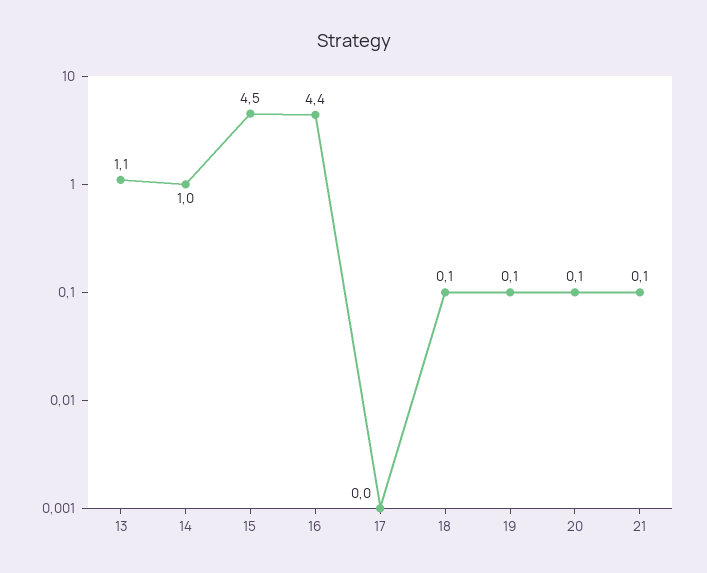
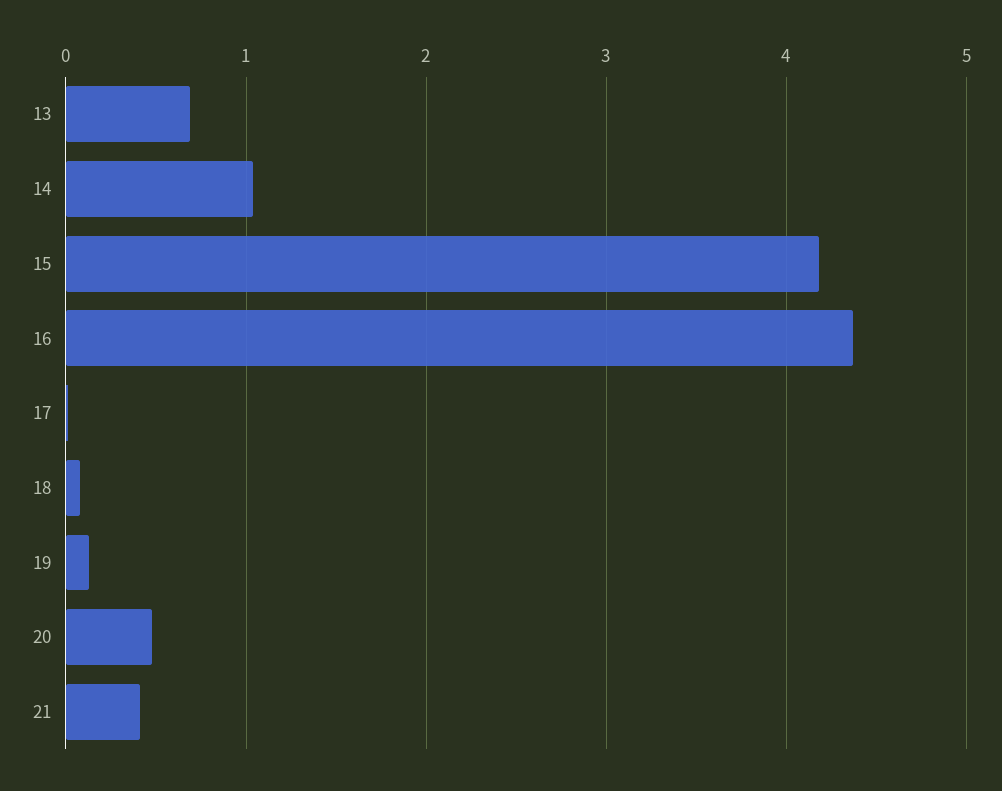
13: 1.1 -> 0.7
15: 4.5 -> 4.2
20: 0.1 -> 0.5
21: 0.1 -> 0.4

